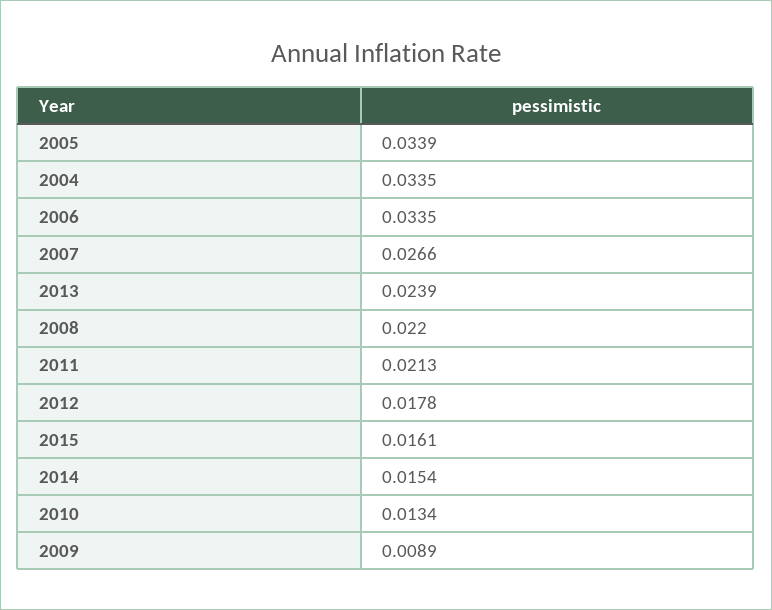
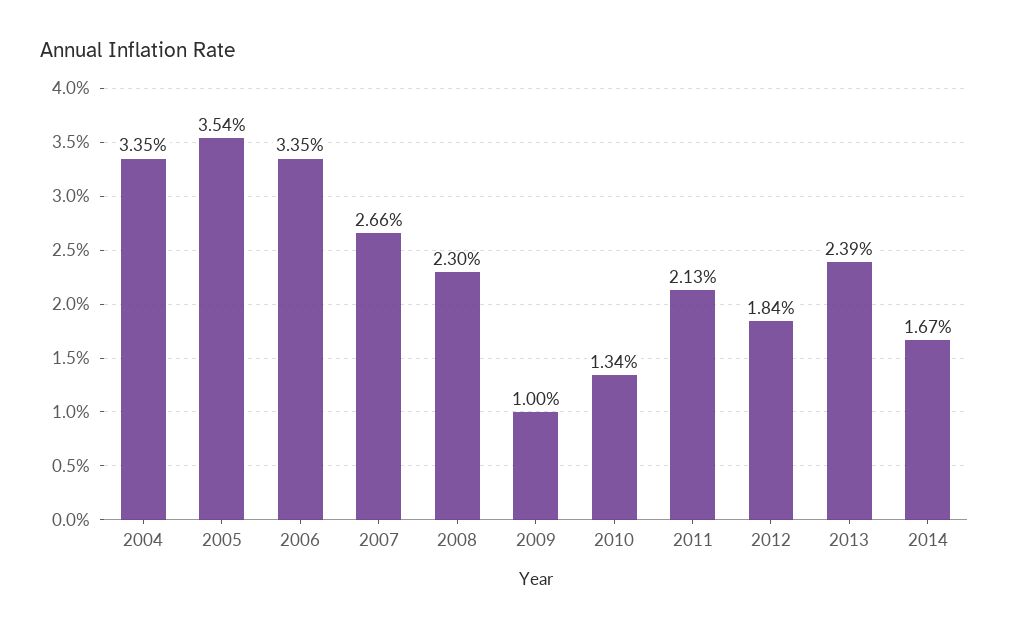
2005: 0.0339 -> 0.0354
2008: 0.022 -> 0.023
2012: 0.0178 -> 0.0184
2015: 0.0161 -> none
2014: 0.0154 -> 0.0167
2009: 0.0089 -> 0.01

